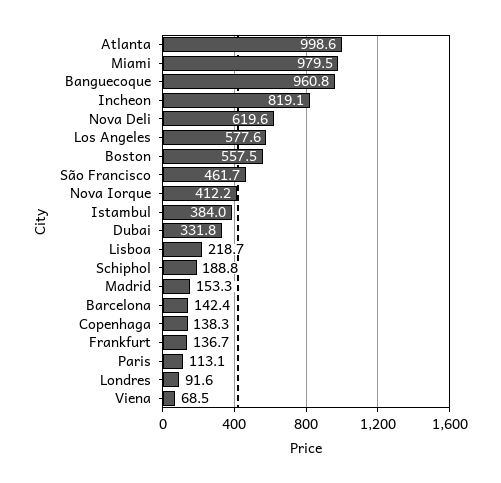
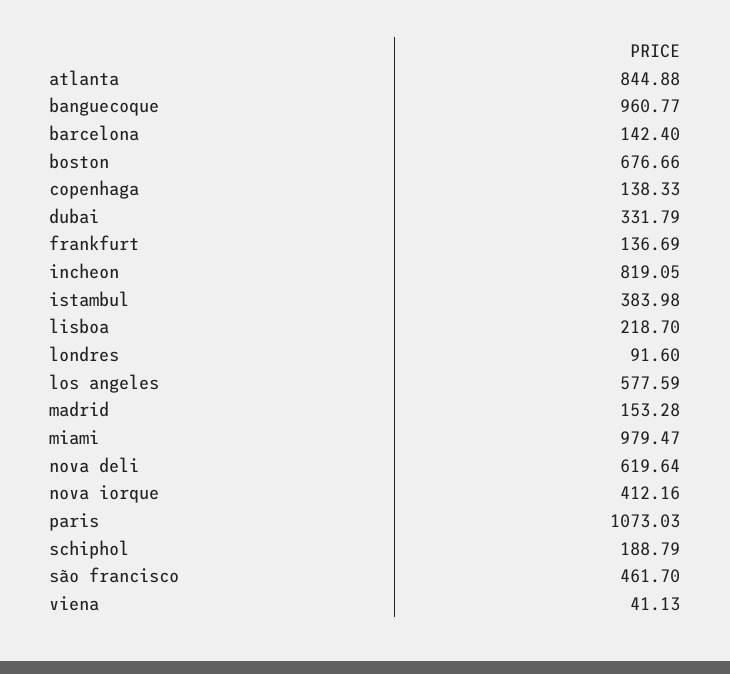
Atlanta: 998.6 -> 844.88
Boston: 557.5 -> 676.66
Paris: 113.1 -> 1073.03
Viena: 68.5 -> 41.13

